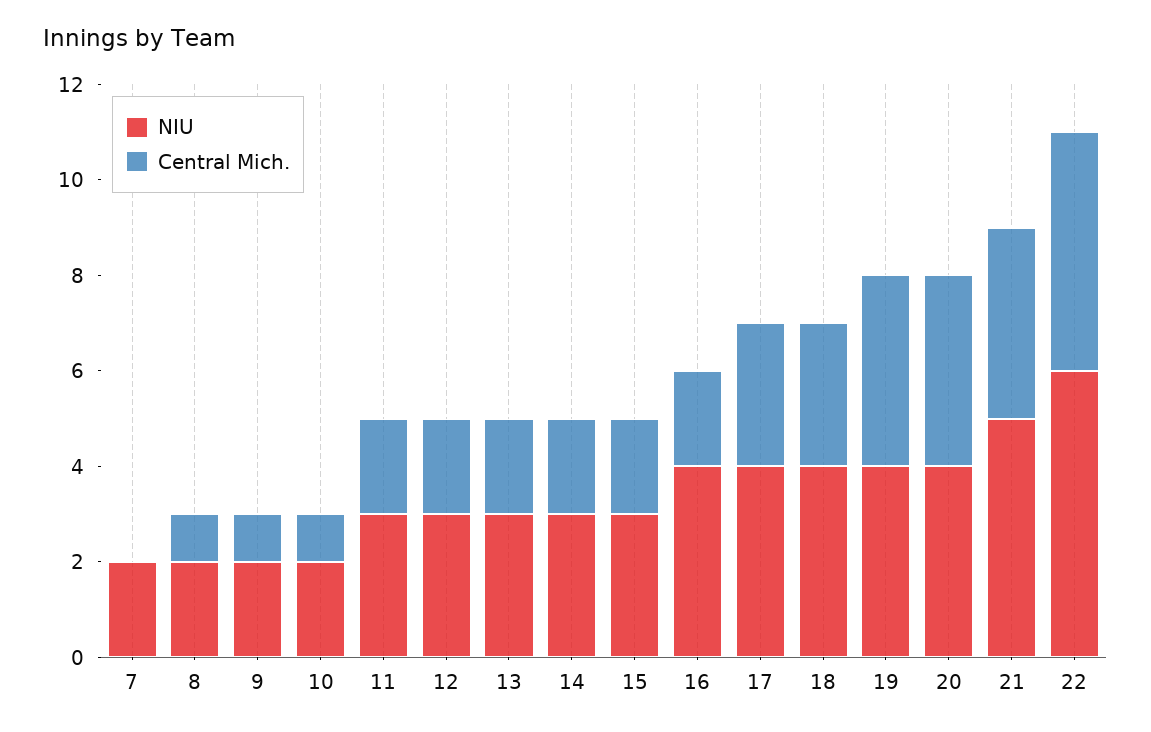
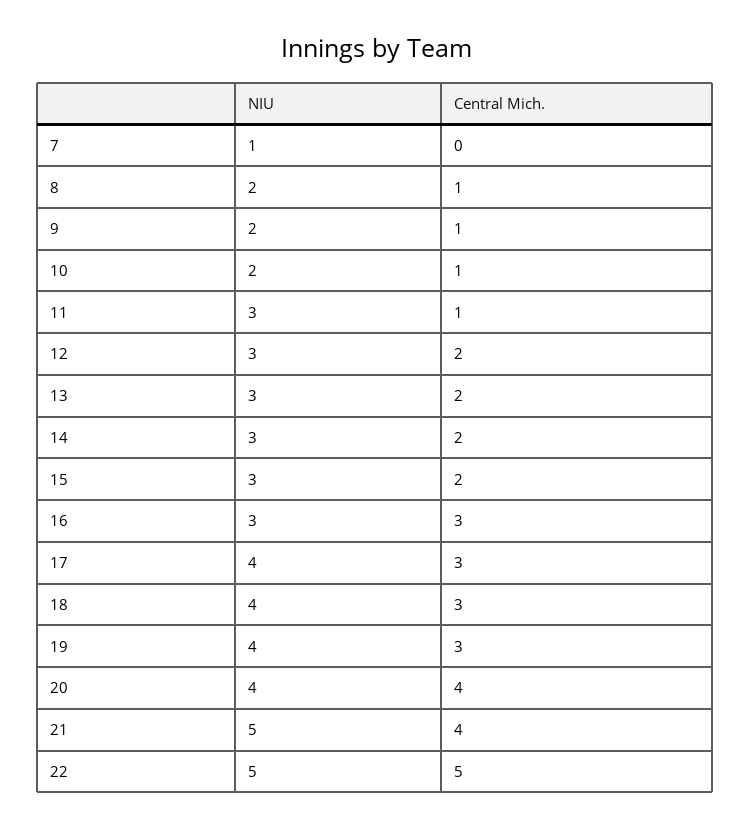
NIU, 7: 2 -> 1
Central Mich., 11: 2 -> 1
NIU, 16: 4 -> 3
Central Mich., 16: 2 -> 3
Central Mich., 19: 4 -> 3
NIU, 22: 6 -> 5

